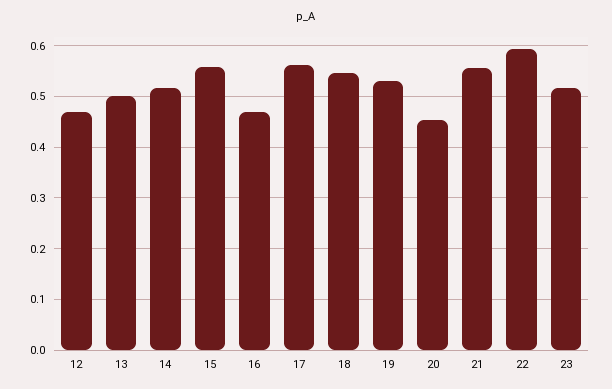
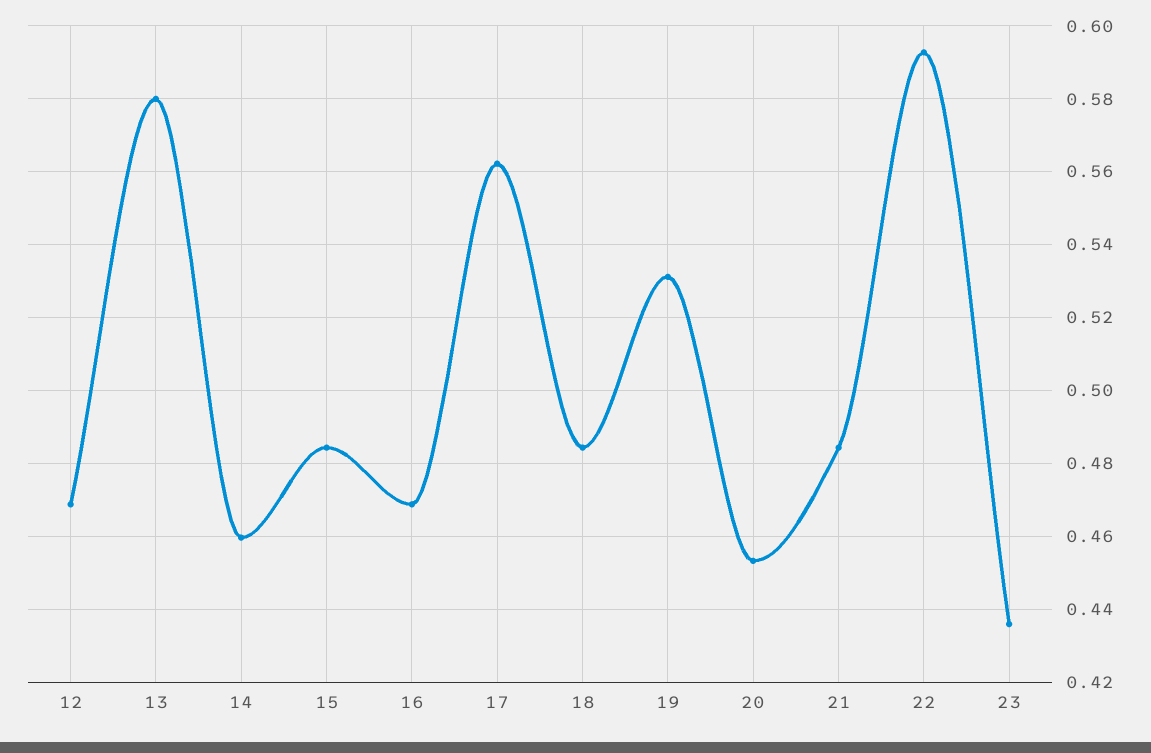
13: 0.5 -> 0.58
14: 0.52 -> 0.46
15: 0.56 -> 0.484
18: 0.54 -> 0.484
21: 0.56 -> 0.484
23: 0.52 -> 0.436

